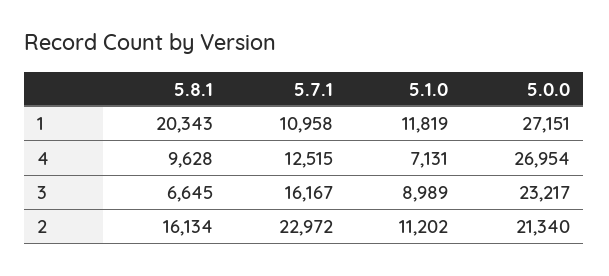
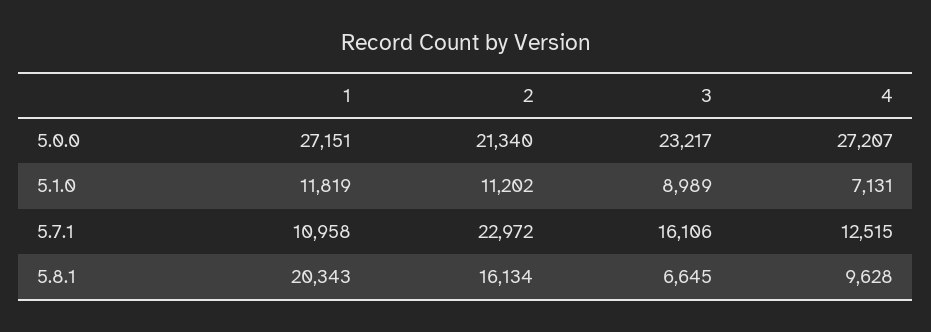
5.0.0, 4: 26954 -> 27207
5.7.1, 3: 16167 -> 16106

